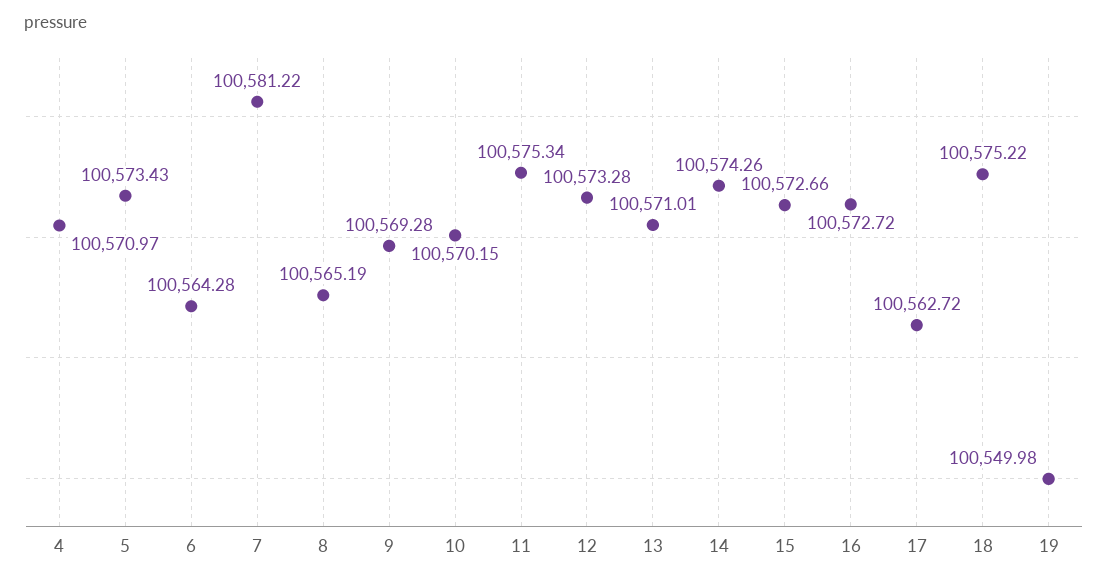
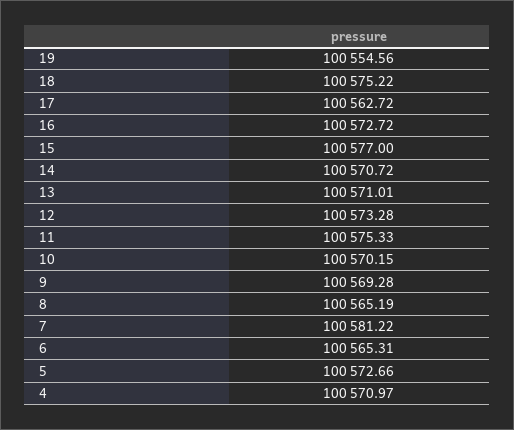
5: 100573.43 -> 100572.66
6: 100564.28 -> 100565.31
11: 100575.34 -> 100575.33
14: 100574.26 -> 100570.72
15: 100572.66 -> 100577
19: 100549.98 -> 100554.56

